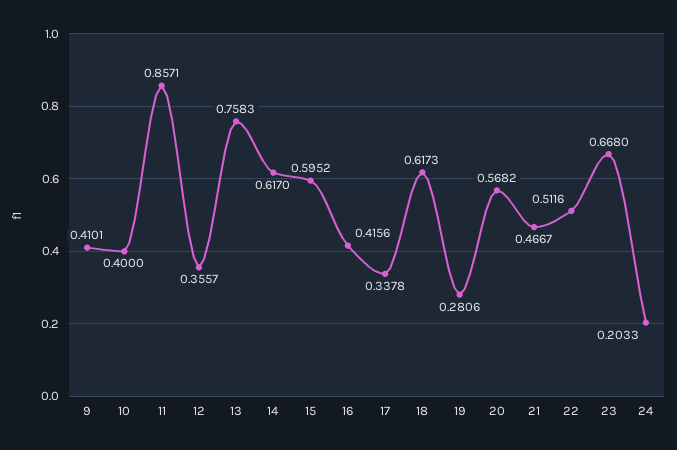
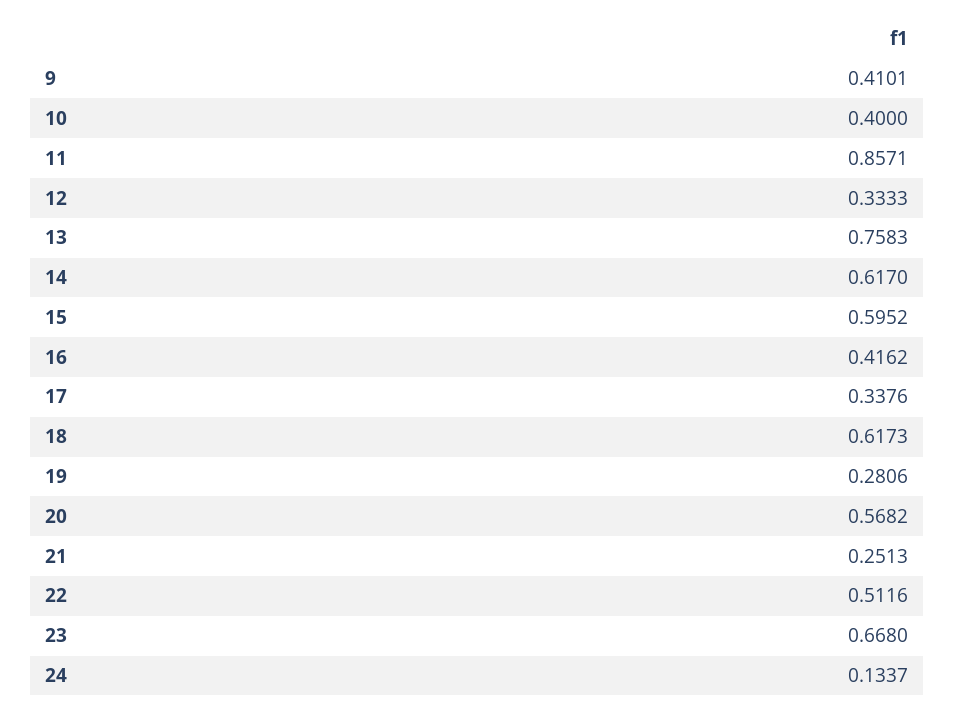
12: 0.3557 -> 0.3333
16: 0.4156 -> 0.4162
17: 0.3378 -> 0.3376
21: 0.4667 -> 0.2513
24: 0.2033 -> 0.1337

